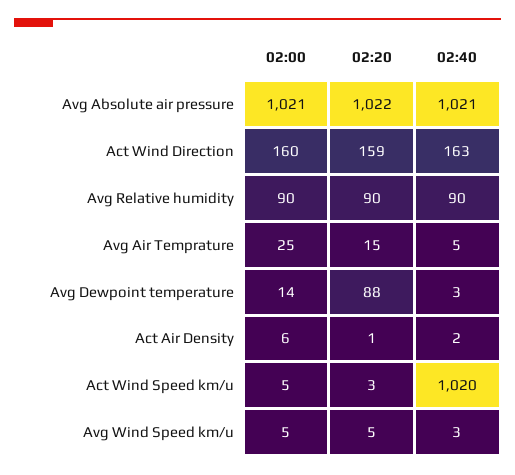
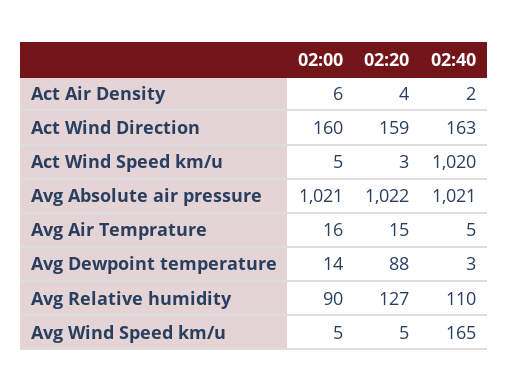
02:20, Avg Relative humidity: 90 -> 127
02:40, Avg Relative humidity: 90 -> 110
02:00, Avg Air Temprature: 25 -> 16
02:20, Act Air Density: 1 -> 4
02:40, Avg Wind Speed km/u: 3 -> 165

